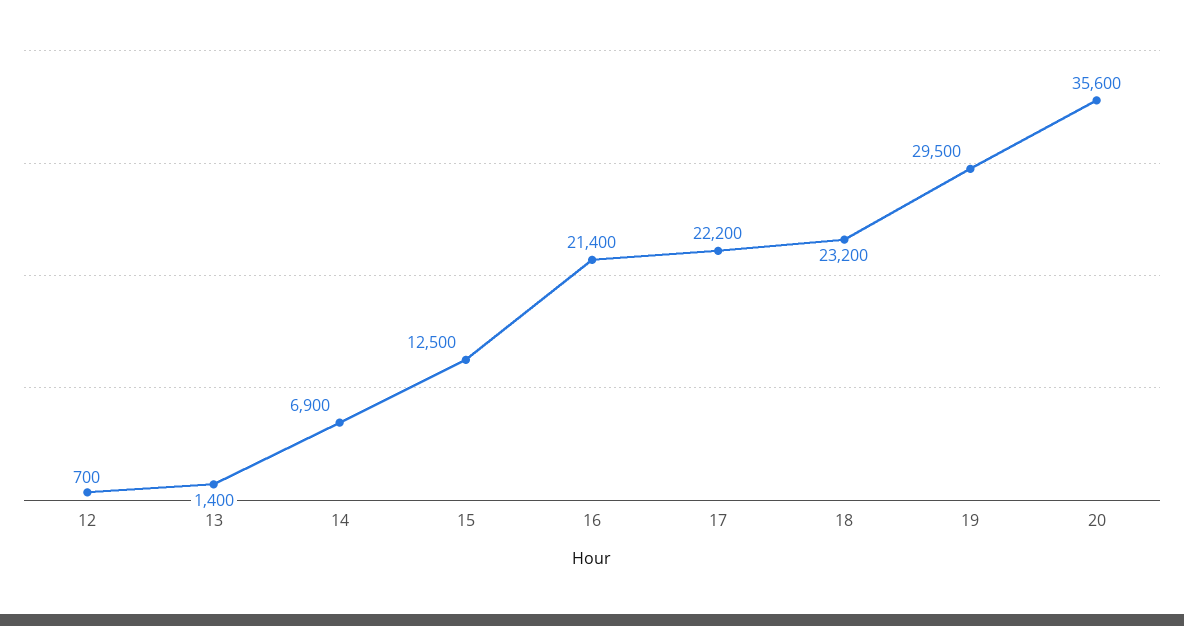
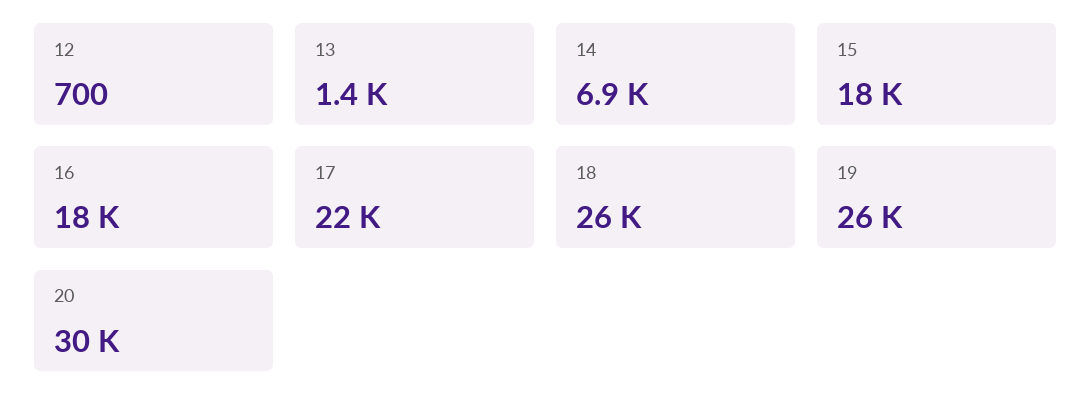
15: 12500 -> 18000
16: 21400 -> 18000
18: 23200 -> 26000
19: 29500 -> 26000
20: 35600 -> 30000

